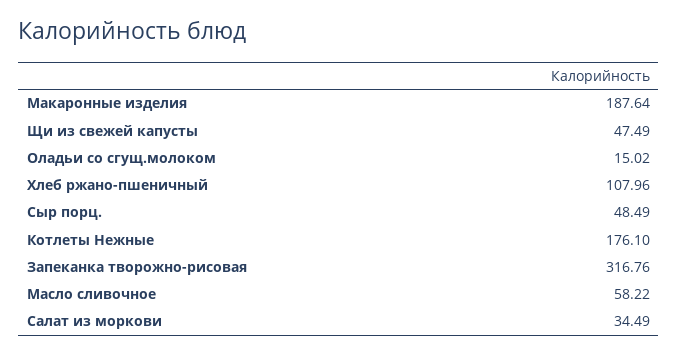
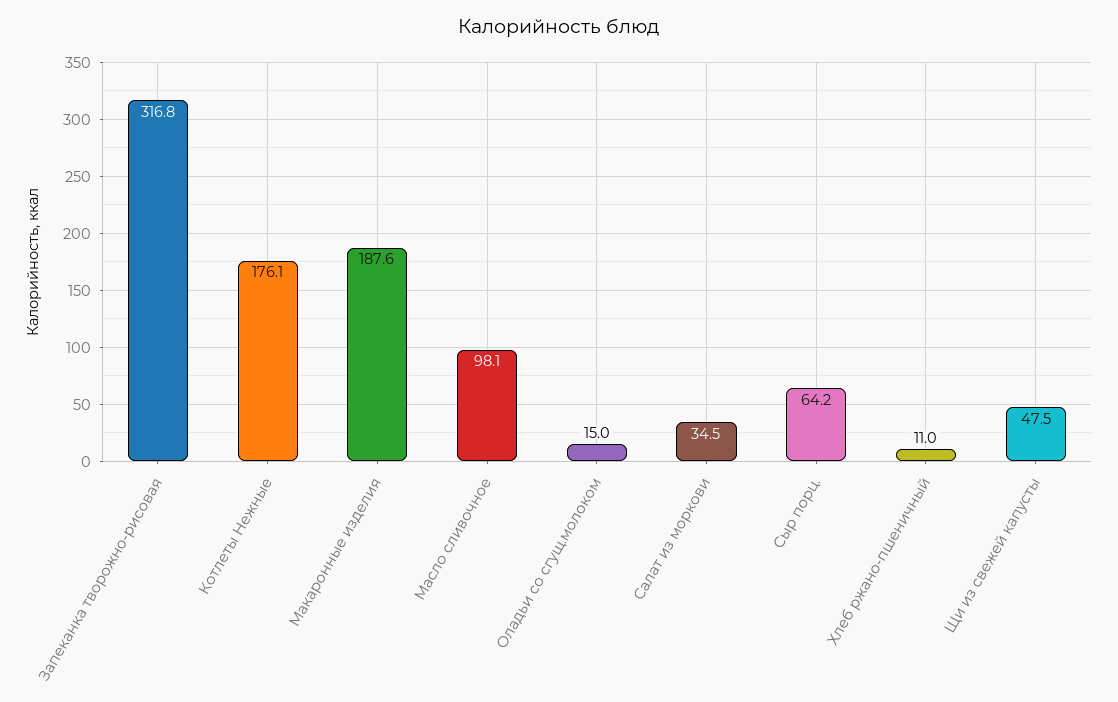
Хлеб ржано-пшеничный: 107.96 -> 11
Сыр порц.: 48.49 -> 64.2
Масло сливочное: 58.22 -> 98.1

